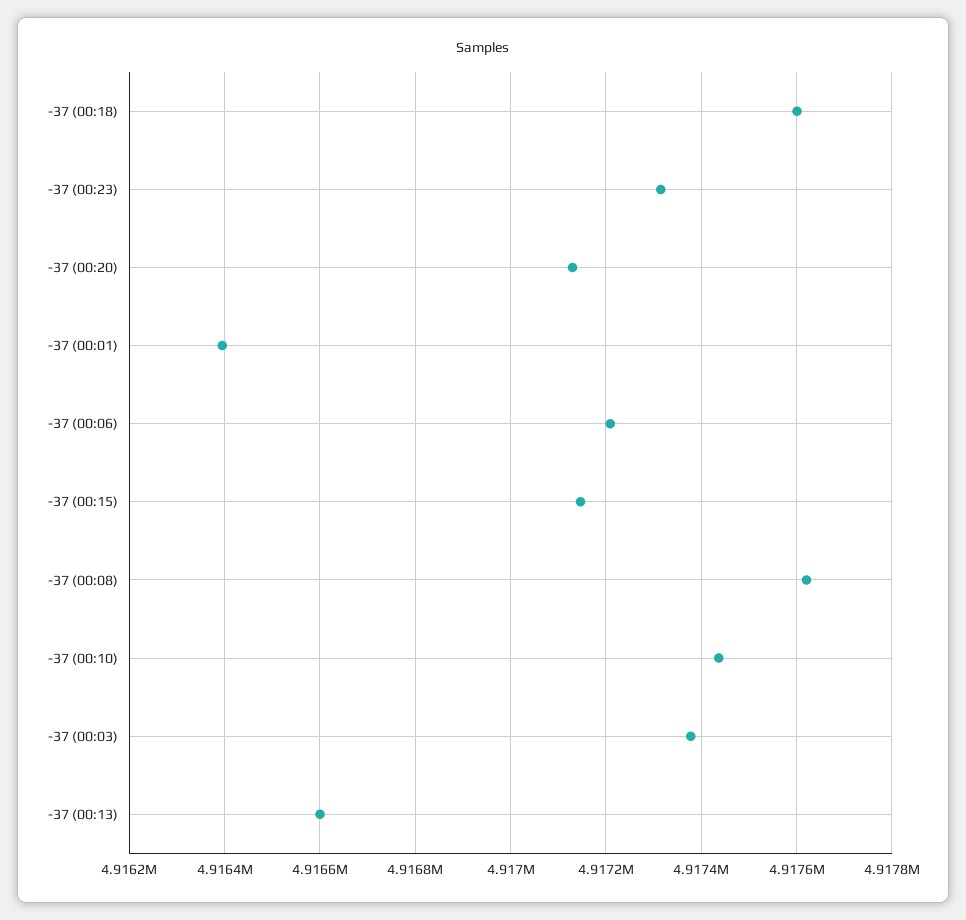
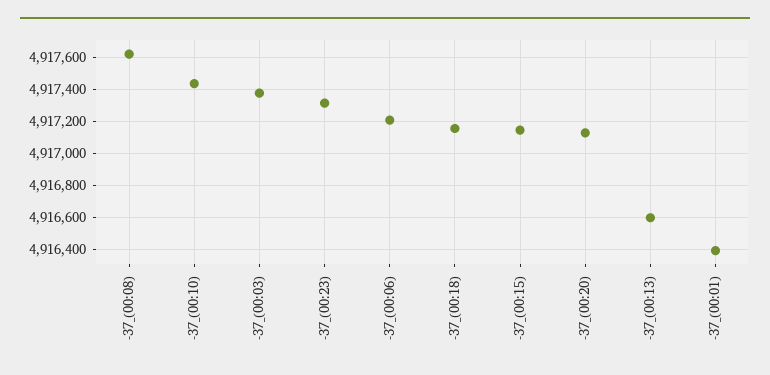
-37 (00:18): 4917600 -> 4917150

